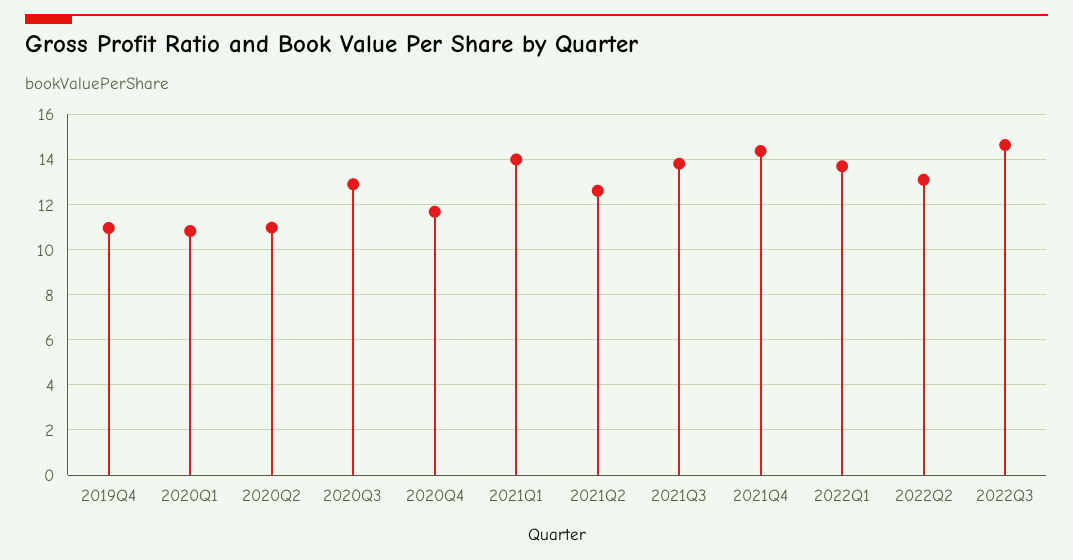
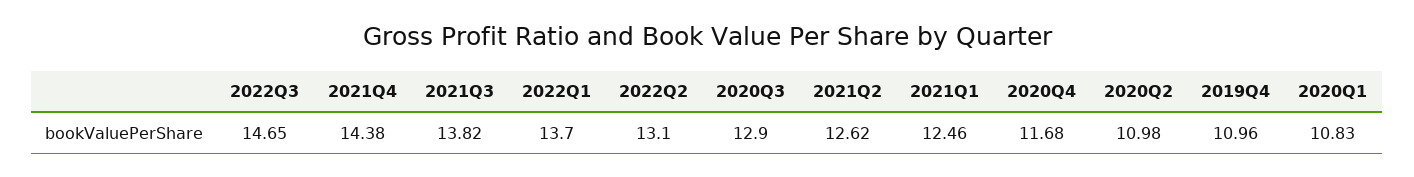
2021Q1: 14 -> 12.46

